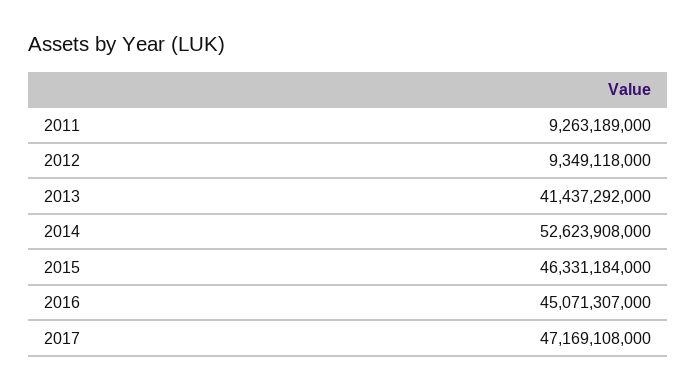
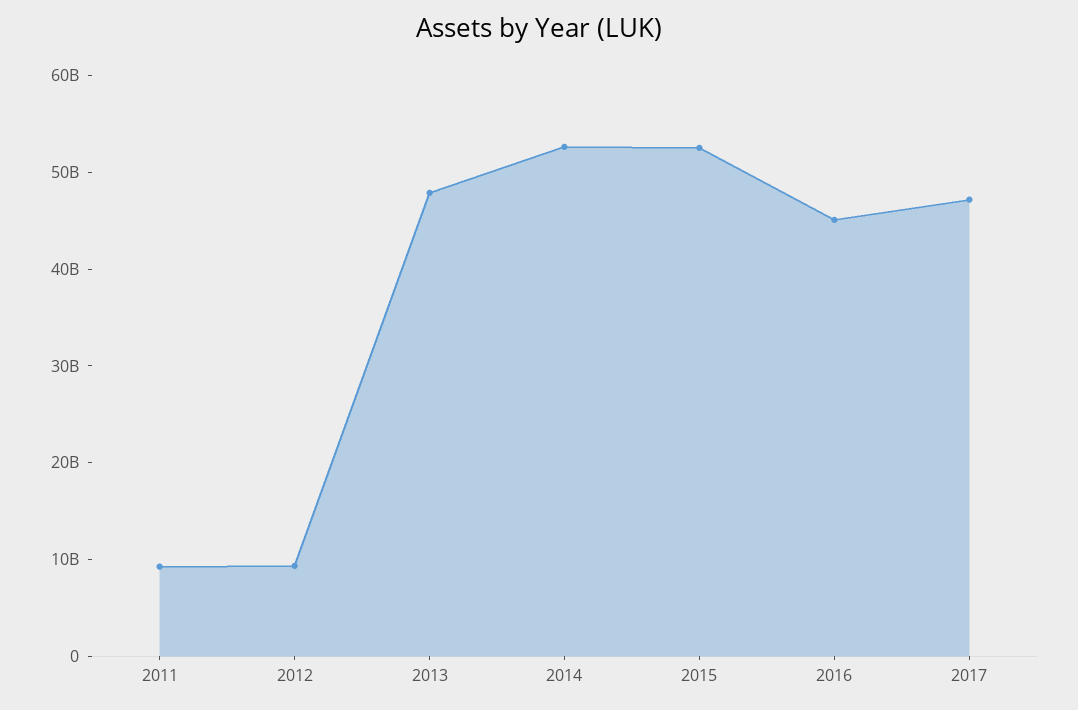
2013: 41437292000 -> 48000000000
2015: 46331184000 -> 52000000000

